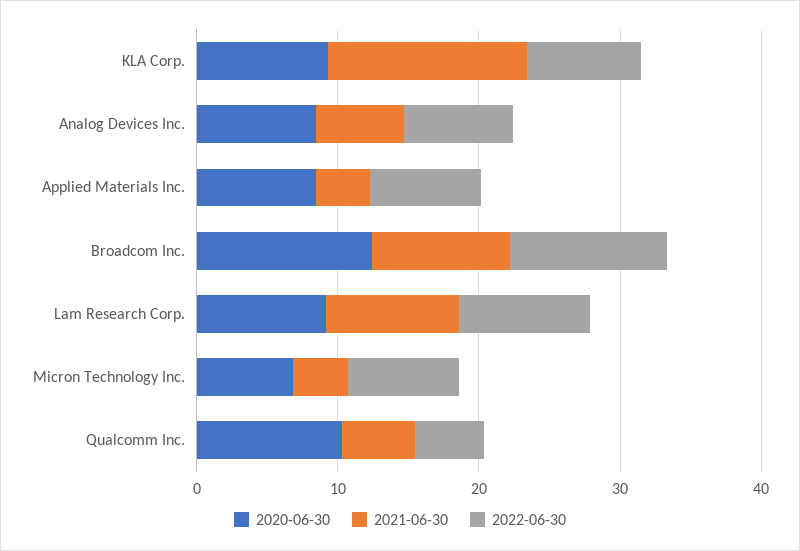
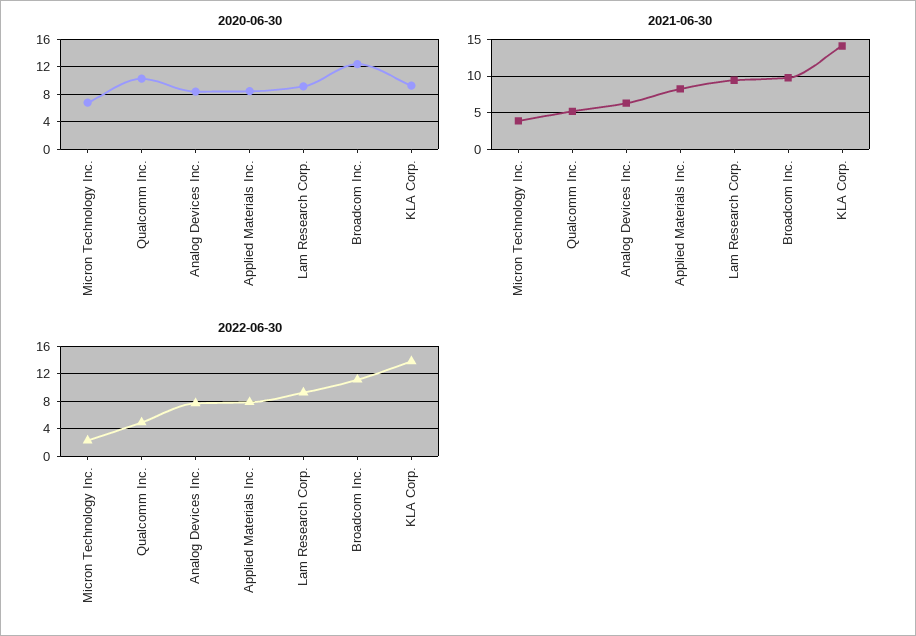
2022-06-30, KLA Corp.: 8 -> 14
2021-06-30, Applied Materials Inc.: 4 -> 8
2022-06-30, Micron Technology Inc.: 8 -> 2

